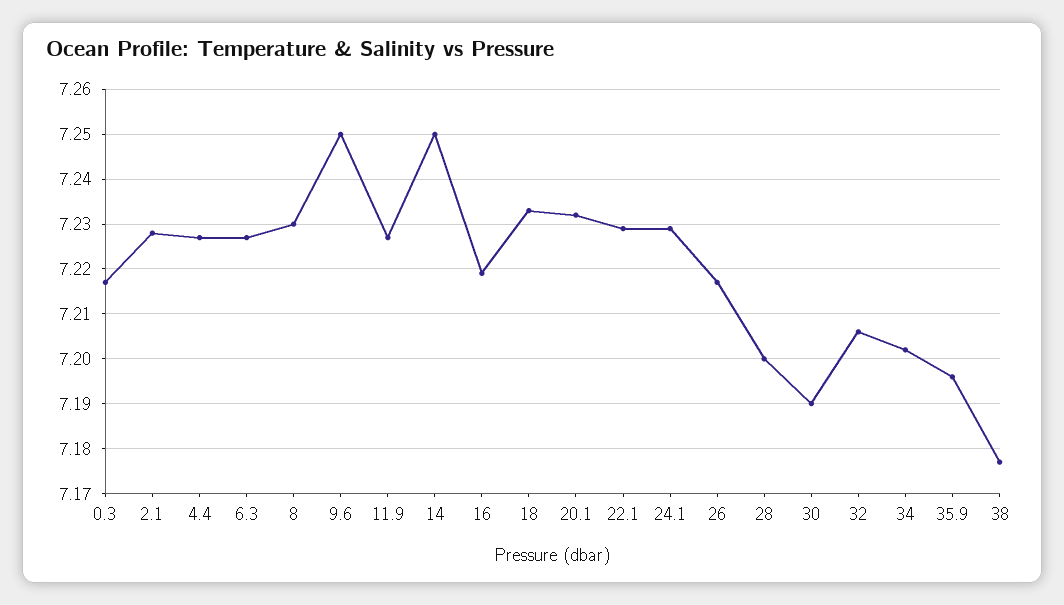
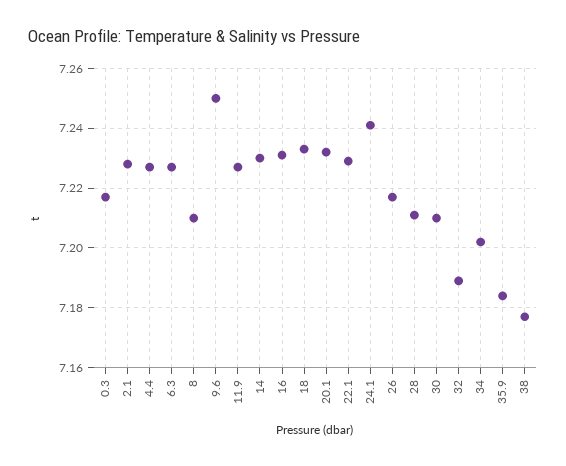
8: 7.23 -> 7.21
14: 7.25 -> 7.23
16: 7.22 -> 7.23
24.1: 7.23 -> 7.24
28: 7.2 -> 7.21
30: 7.19 -> 7.21
32: 7.205 -> 7.19
35.9: 7.195 -> 7.185

